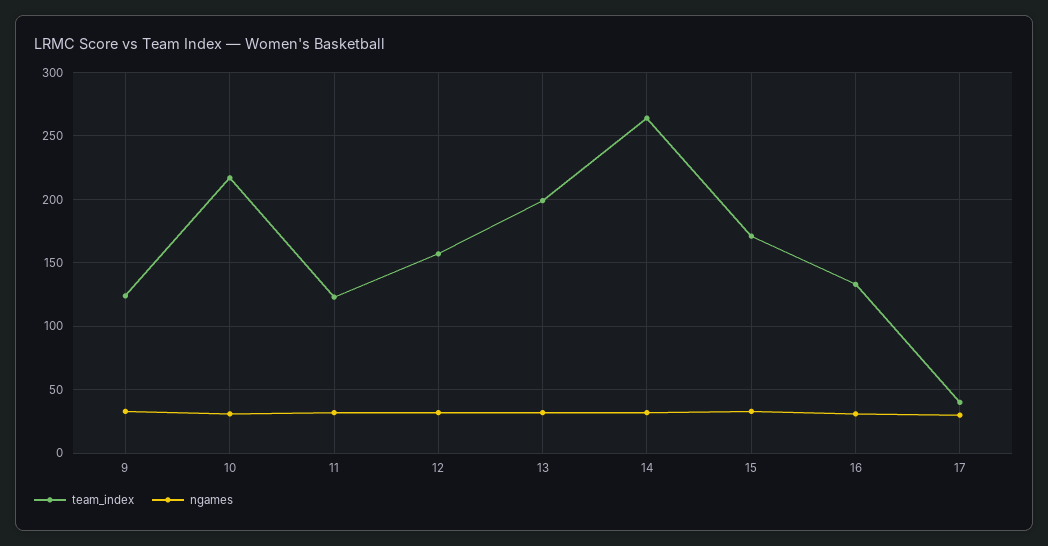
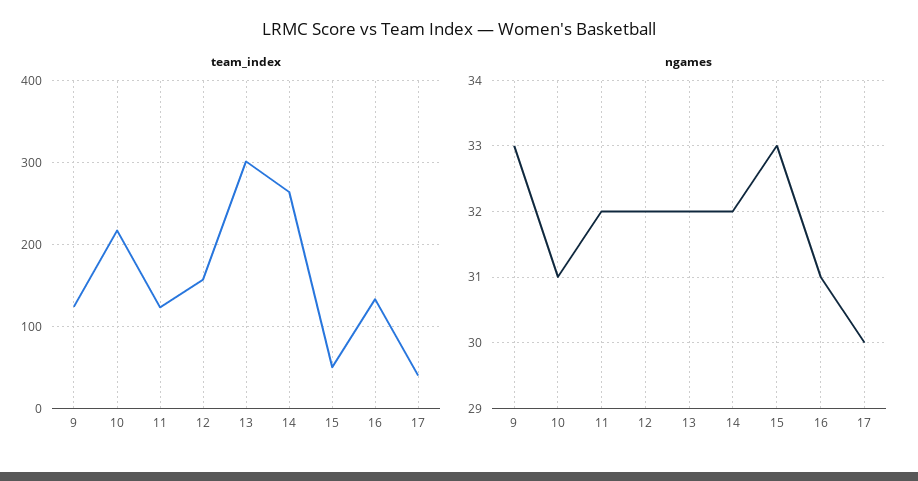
team_index, 13: 200 -> 300
team_index, 15: 170 -> 50

